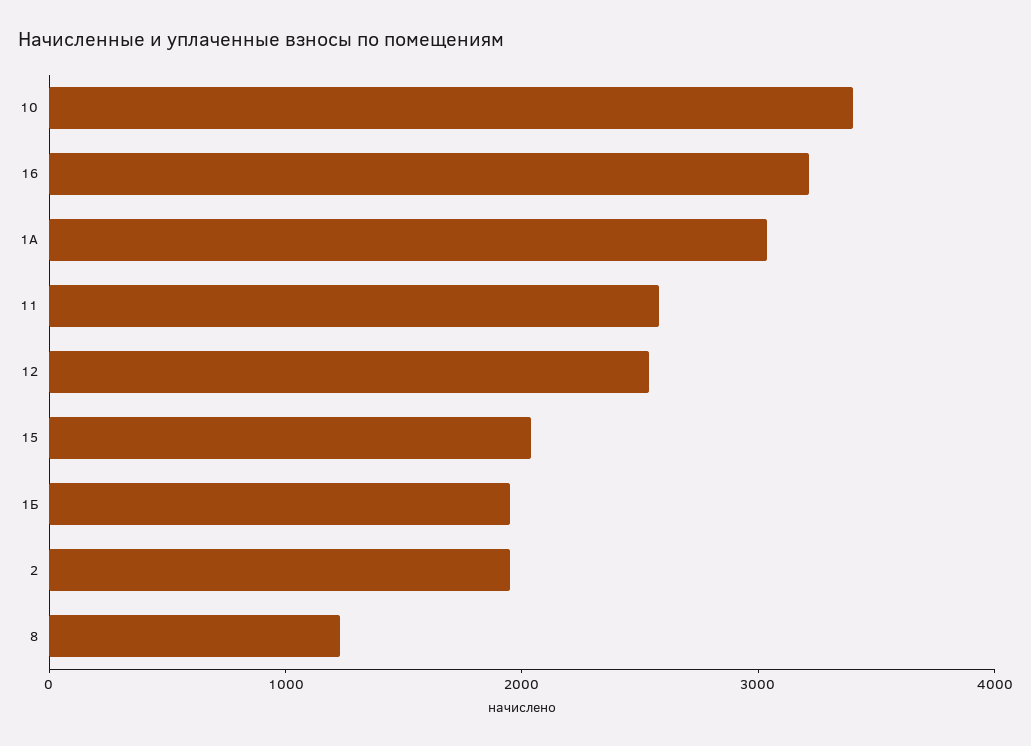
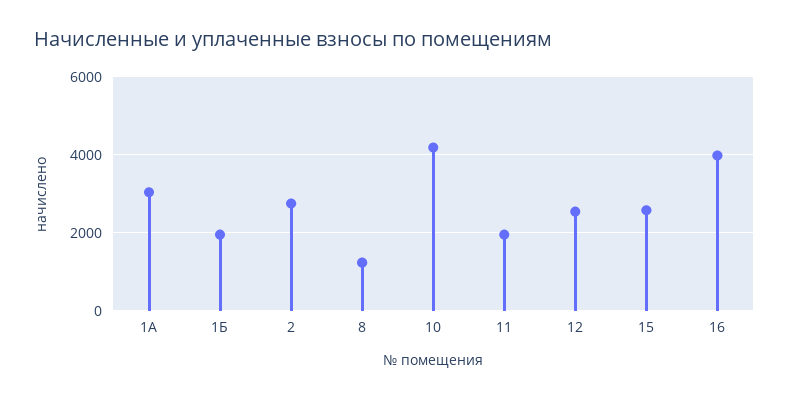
10: 3400 -> 4200
16: 3200 -> 4000
11: 2600 -> 2000
15: 2000 -> 2600
2: 2000 -> 2800

